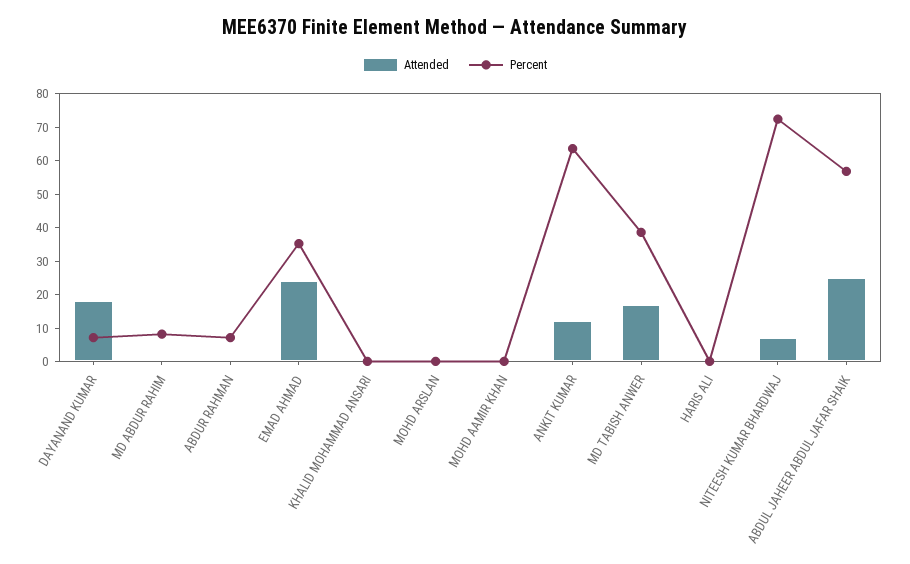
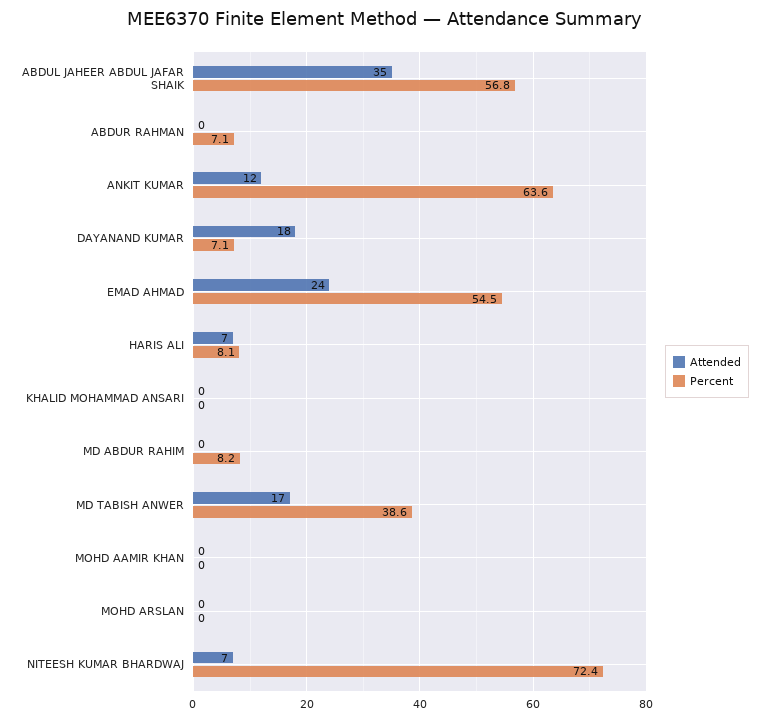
Percent, EMAD AHMAD: 35 -> 54.5
Attended, HARIS ALI: 0 -> 7
Percent, HARIS ALI: 0 -> 8.1
Attended, ABDUL JAHEER ABDUL JAFAR SHAIK: 25 -> 35

